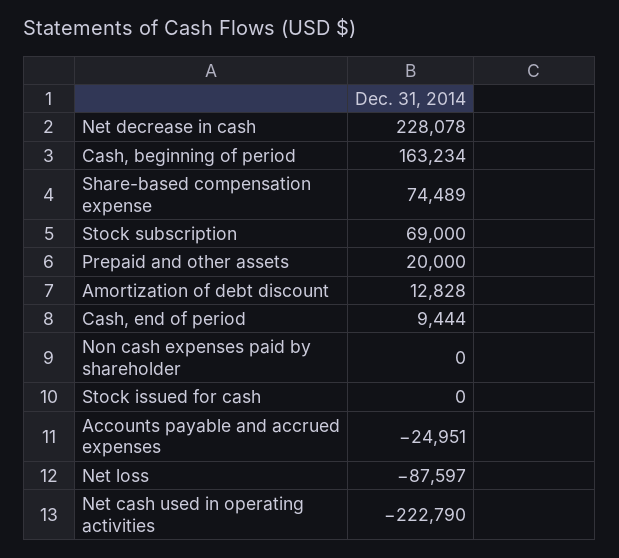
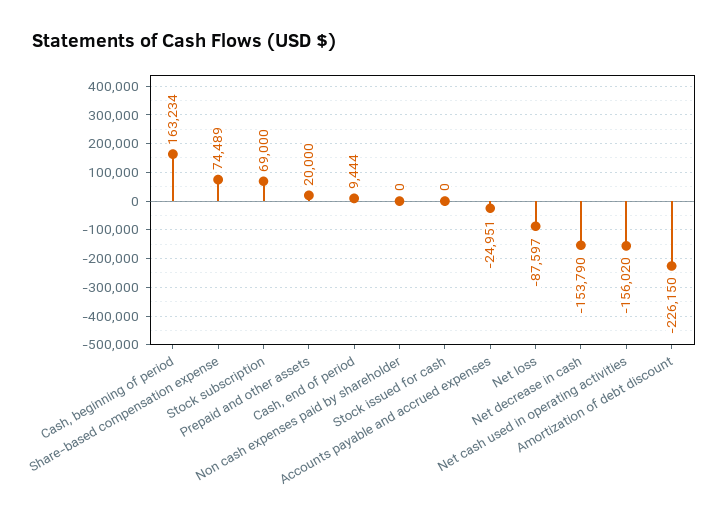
Net decrease in cash: 228078 -> -153790
Amortization of debt discount: 12828 -> -226150
Net cash used in operating activities: -222790 -> -156020

